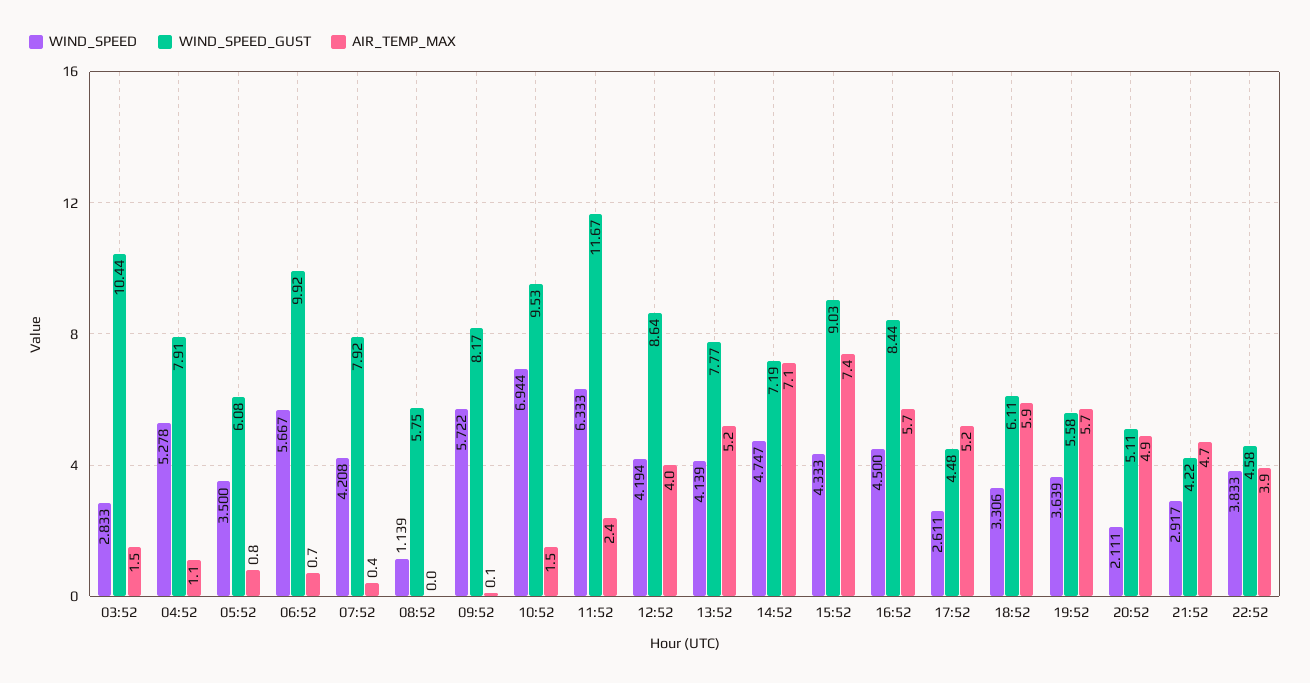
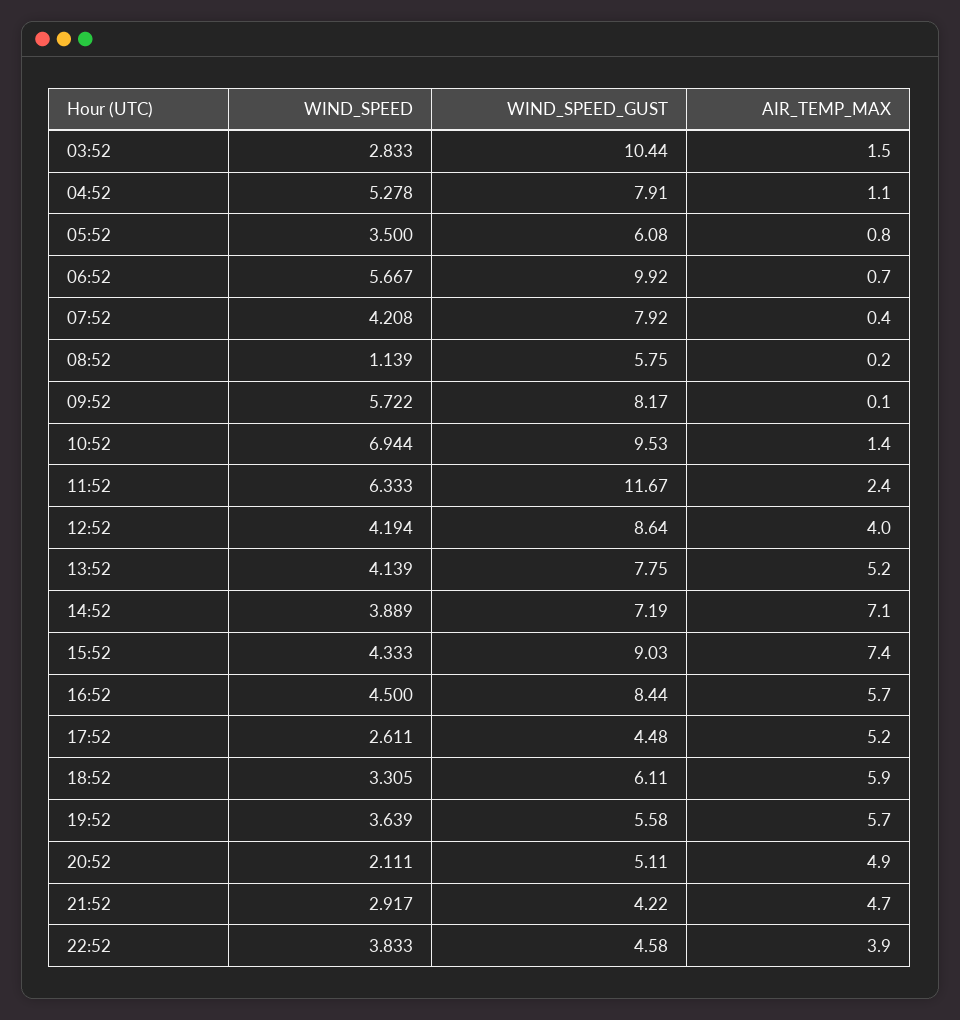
AIR_TEMP_MAX, 08:52: 0 -> 0.2
AIR_TEMP_MAX, 10:52: 1.5 -> 1.4
WIND_SPEED_GUST, 13:52: 7.77 -> 7.75
WIND_SPEED, 14:52: 4.747 -> 3.889
WIND_SPEED, 18:52: 3.306 -> 3.305

